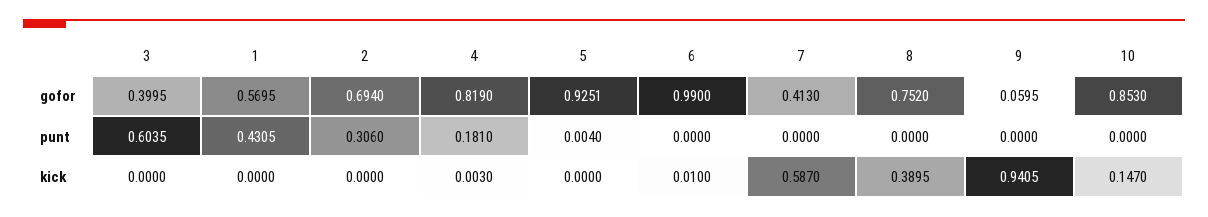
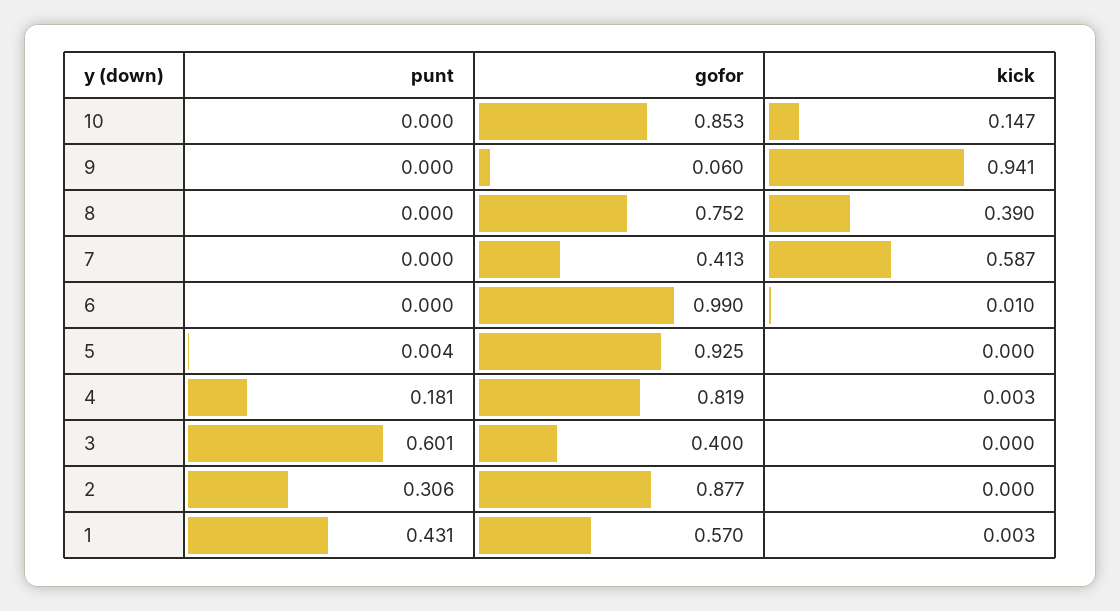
2, gofor: 0.694 -> 0.877
3, punt: 0.6035 -> 0.601
1, kick: 0 -> 0.003

